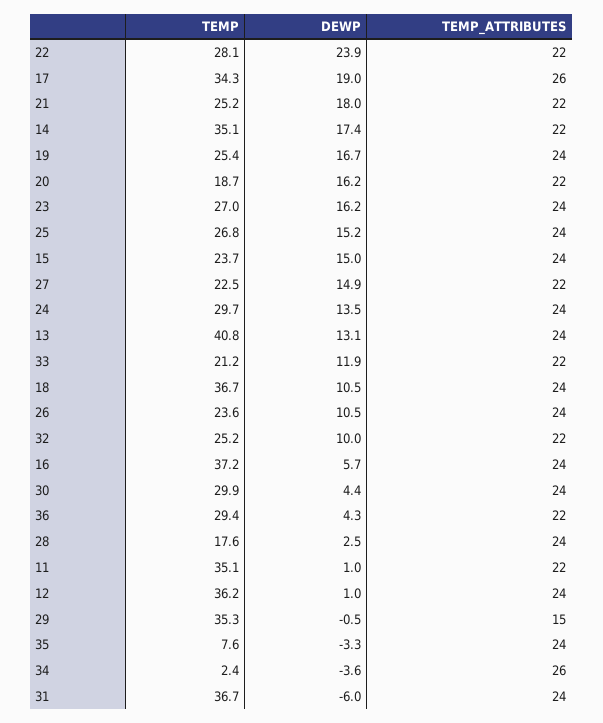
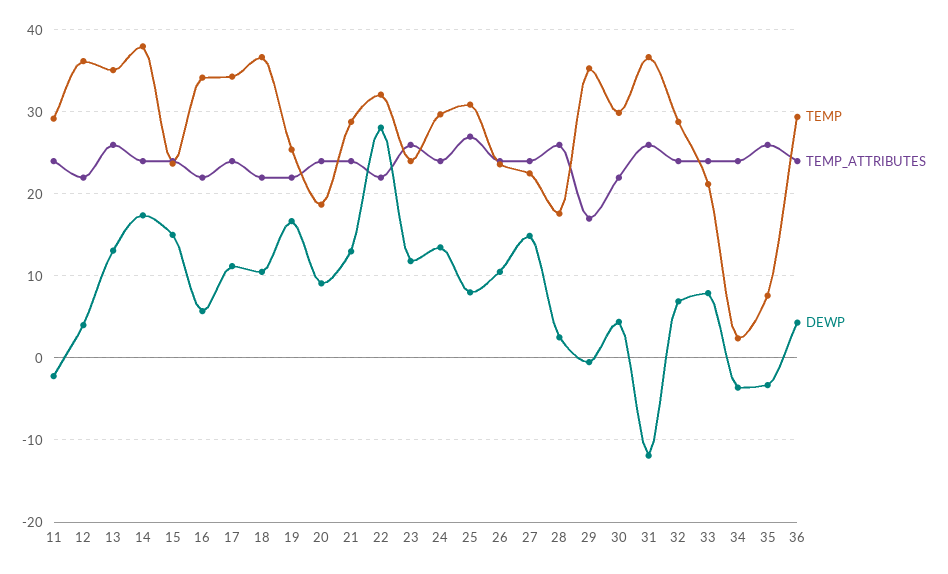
TEMP, 22: 28.1 -> 32
DEWP, 22: 23.9 -> 28
DEWP, 17: 19 -> 11
TEMP_ATTRIBUTES, 17: 26 -> 24
TEMP, 21: 25.2 -> 29
DEWP, 21: 18 -> 13
TEMP_ATTRIBUTES, 21: 22 -> 24
TEMP, 14: 35.1 -> 38
TEMP_ATTRIBUTES, 14: 22 -> 24
TEMP_ATTRIBUTES, 19: 24 -> 22
DEWP, 20: 16.2 -> 9
TEMP_ATTRIBUTES, 20: 22 -> 24
TEMP, 23: 27 -> 24
DEWP, 23: 16.2 -> 12
TEMP_ATTRIBUTES, 23: 24 -> 26
TEMP, 25: 26.8 -> 31
DEWP, 25: 15.2 -> 8
TEMP_ATTRIBUTES, 25: 24 -> 27
TEMP_ATTRIBUTES, 27: 22 -> 24
TEMP, 13: 40.8 -> 35
TEMP_ATTRIBUTES, 13: 24 -> 26
DEWP, 33: 11.9 -> 8
TEMP_ATTRIBUTES, 33: 22 -> 24
TEMP_ATTRIBUTES, 18: 24 -> 22
TEMP, 32: 25.2 -> 29
DEWP, 32: 10 -> 7
TEMP_ATTRIBUTES, 32: 22 -> 24
TEMP, 16: 37.2 -> 34
TEMP_ATTRIBUTES, 16: 24 -> 22
TEMP_ATTRIBUTES, 30: 24 -> 22
TEMP_ATTRIBUTES, 36: 22 -> 24
TEMP_ATTRIBUTES, 28: 24 -> 26
TEMP, 11: 35.1 -> 29
DEWP, 11: 1 -> -2
TEMP_ATTRIBUTES, 11: 22 -> 24
DEWP, 12: 1 -> 4
TEMP_ATTRIBUTES, 12: 24 -> 22
TEMP_ATTRIBUTES, 29: 15 -> 17
TEMP_ATTRIBUTES, 35: 24 -> 26
TEMP_ATTRIBUTES, 34: 26 -> 24
DEWP, 31: -6 -> -12
TEMP_ATTRIBUTES, 31: 24 -> 26

